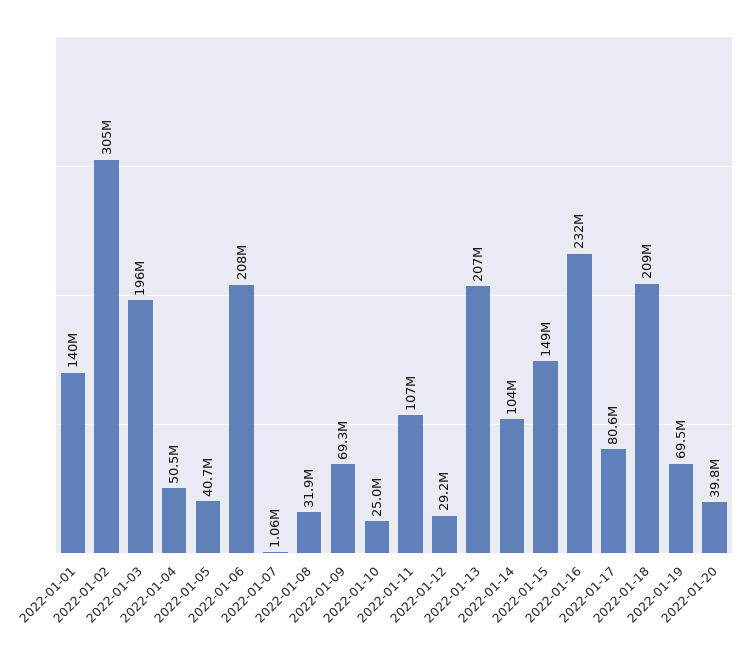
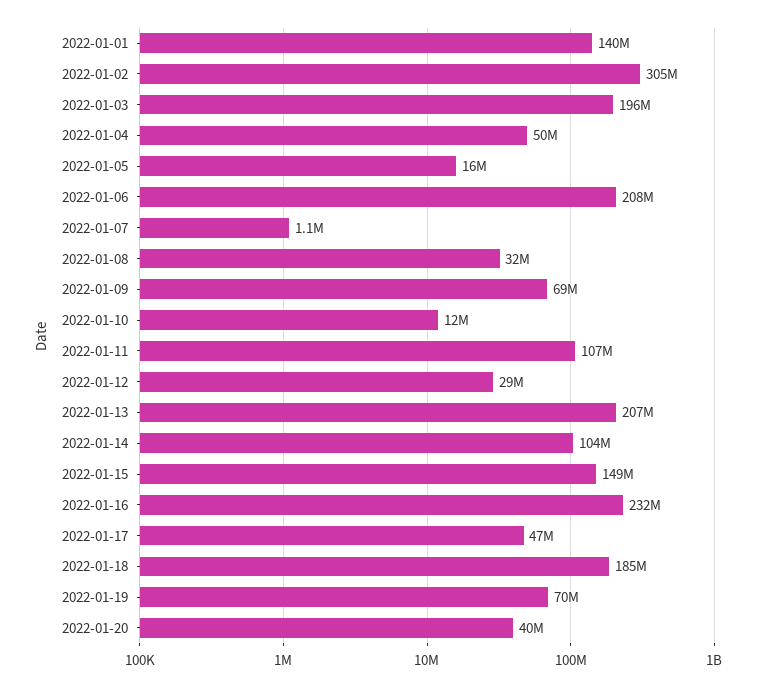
2022-01-05: 40700000 -> 16000000
2022-01-10: 25000000 -> 12000000
2022-01-17: 80600000 -> 47000000
2022-01-18: 209000000 -> 185000000

